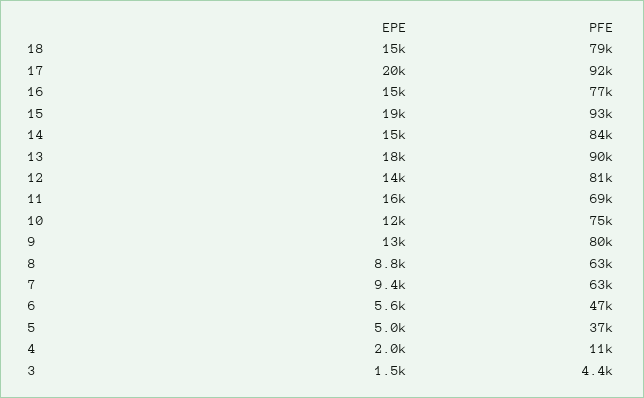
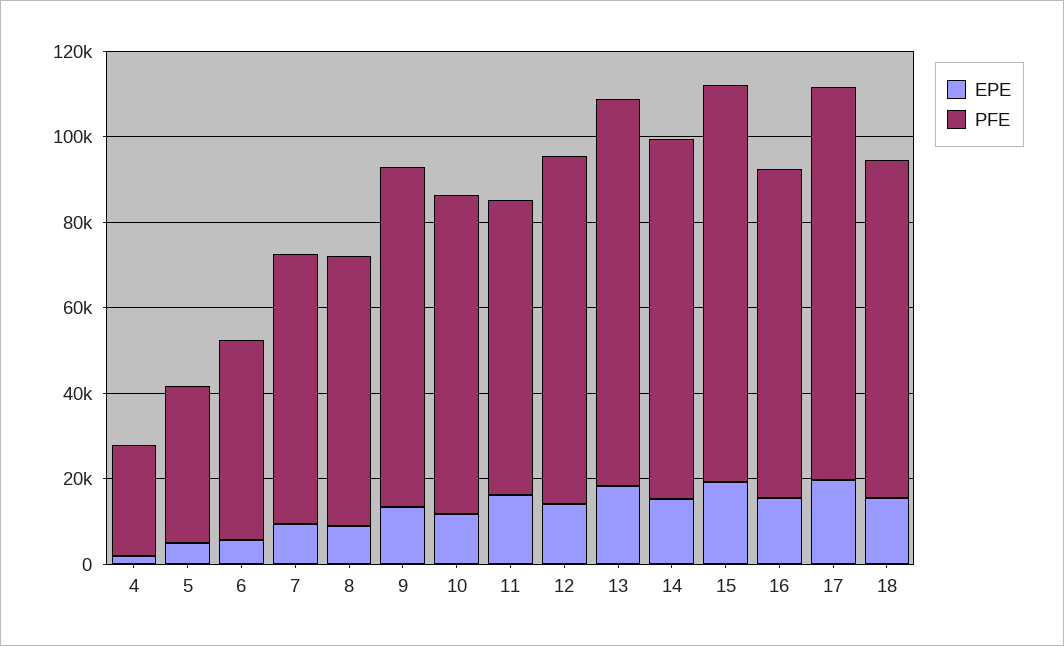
PFE, 4: 11000 -> 25000
EPE, 3: 1500 -> none
PFE, 3: 4400 -> none

